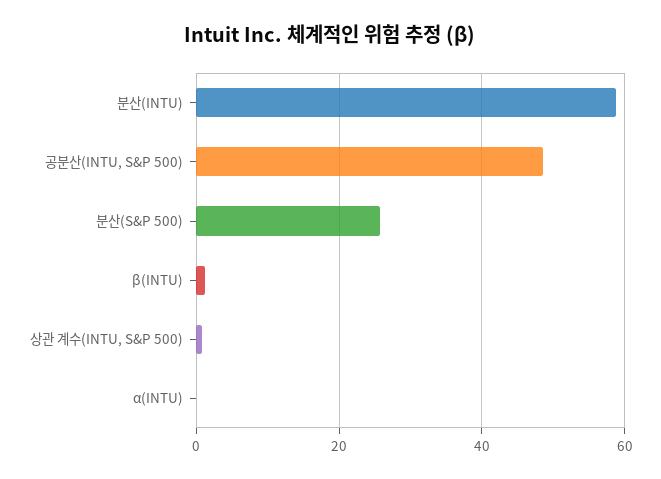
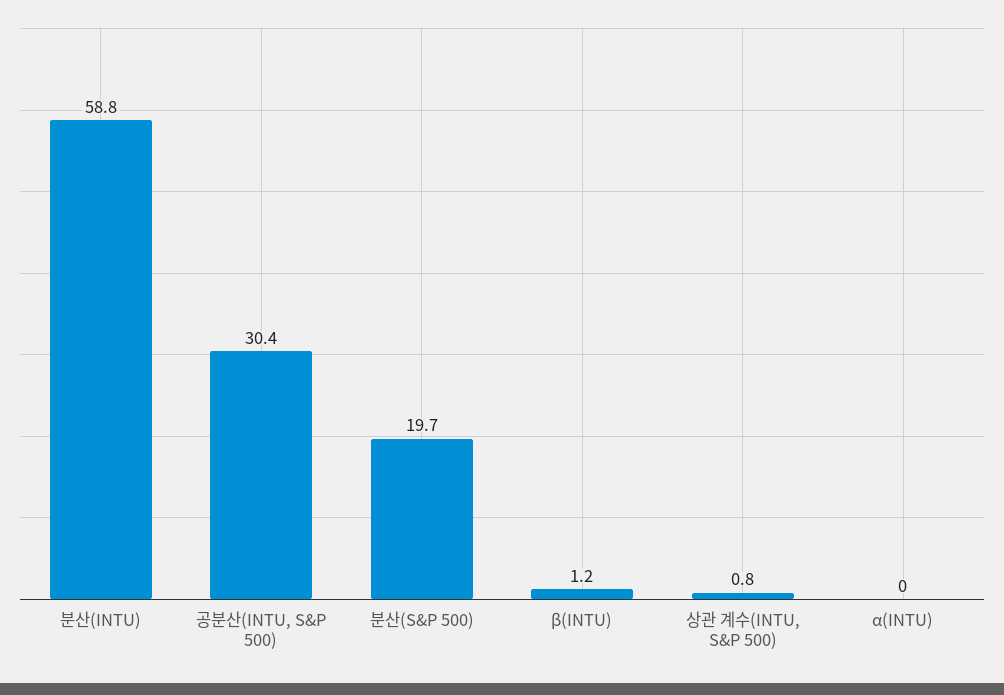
공분산(INTU, S&P 500): 48 -> 30.4
분산(S&P 500): 26 -> 19.7

